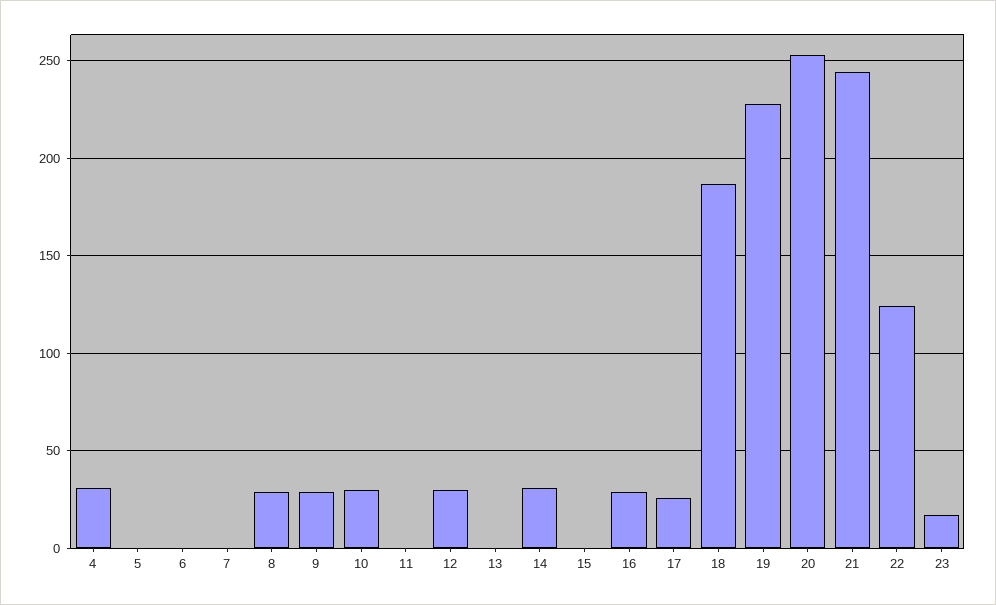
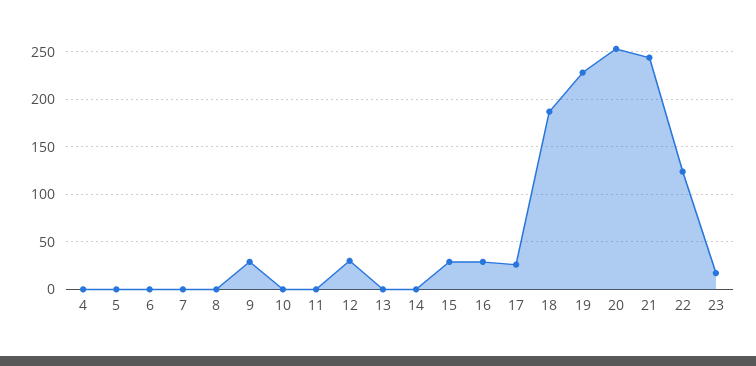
4: 30 -> 0
8: 30 -> 0
10: 30 -> 0
14: 30 -> 0
15: 0 -> 30

